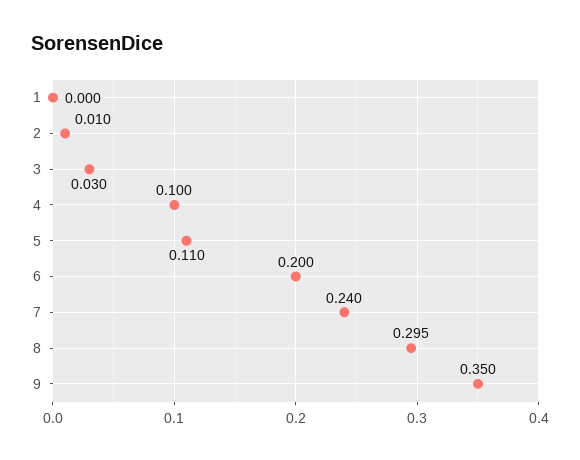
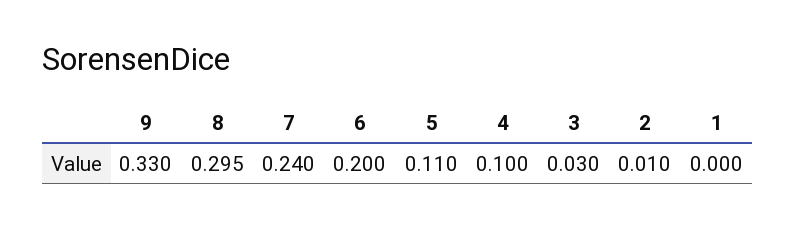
9: 0.35 -> 0.33

